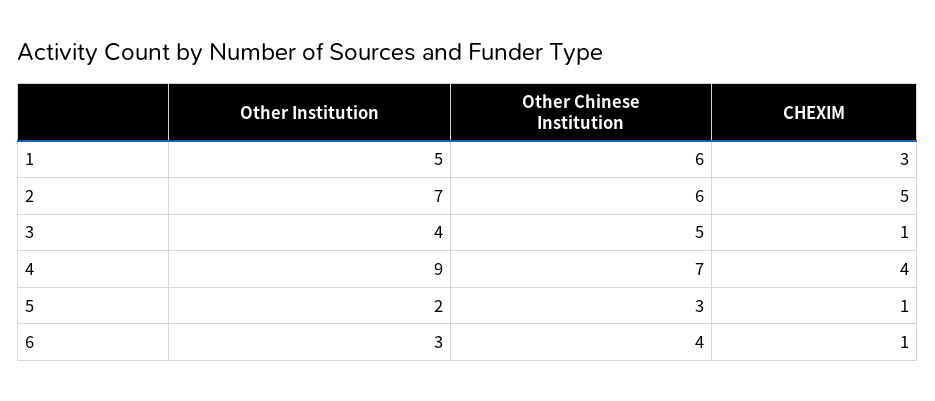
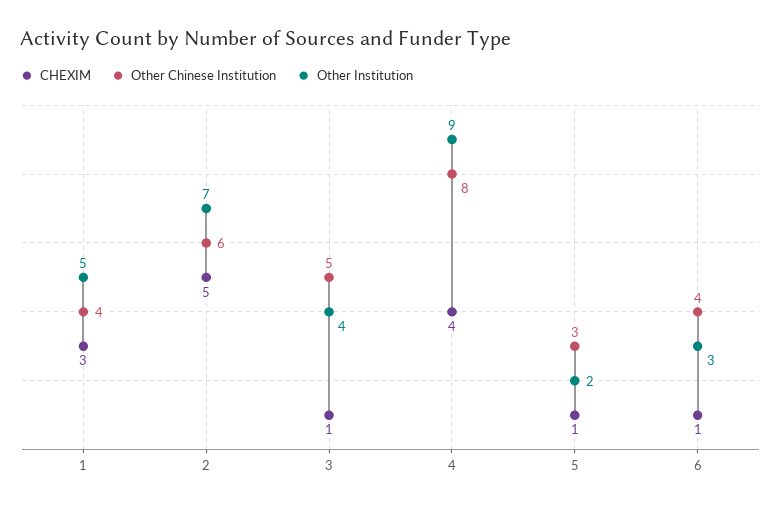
Other Chinese Institution, 1: 6 -> 4
Other Chinese Institution, 4: 7 -> 8

